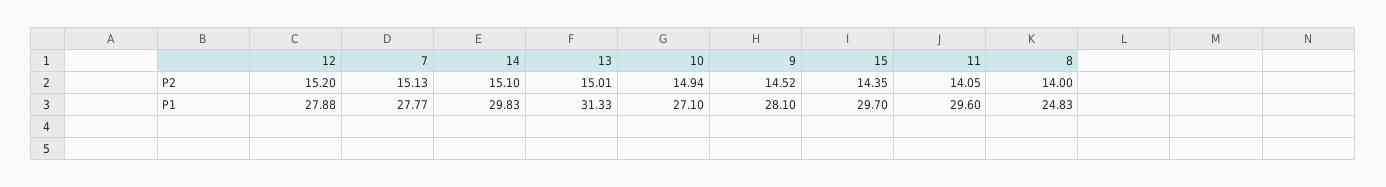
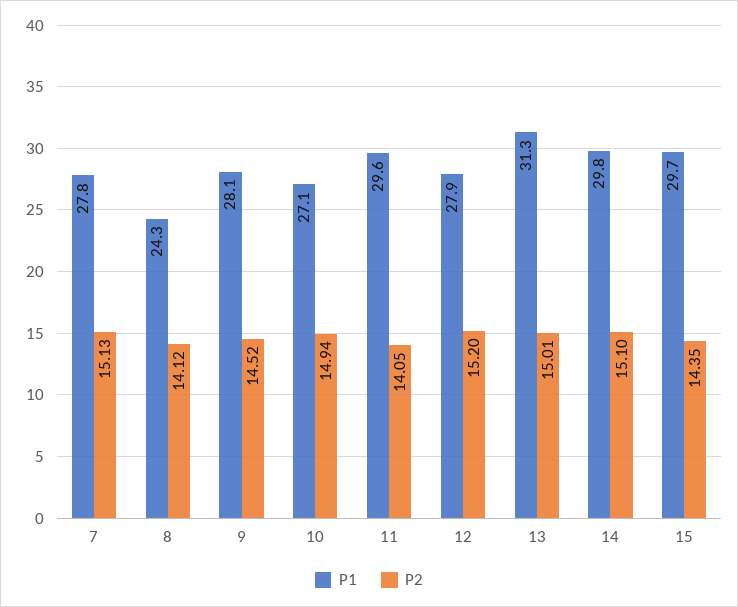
P2, 8: 14 -> 14.12
P1, 8: 24.83 -> 24.3

